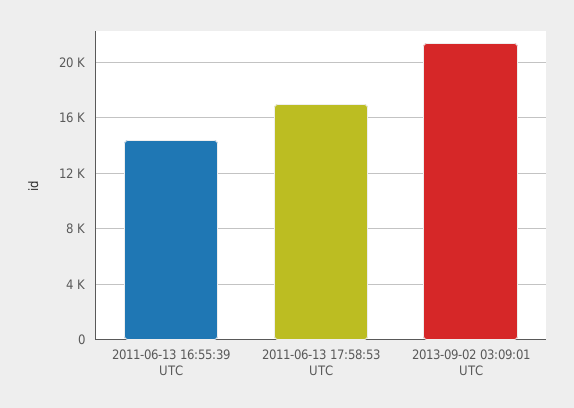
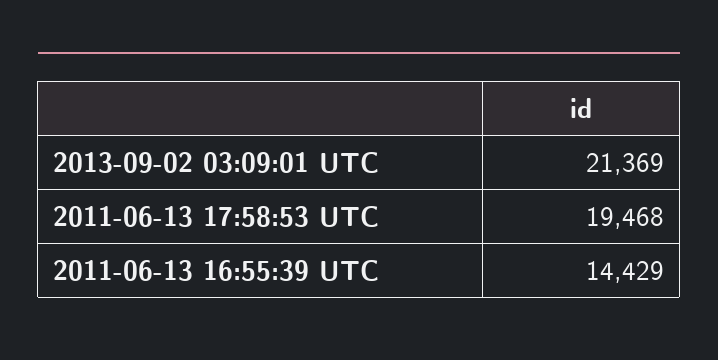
2011-06-13 17:58:53 UTC: 17000 -> 19468

